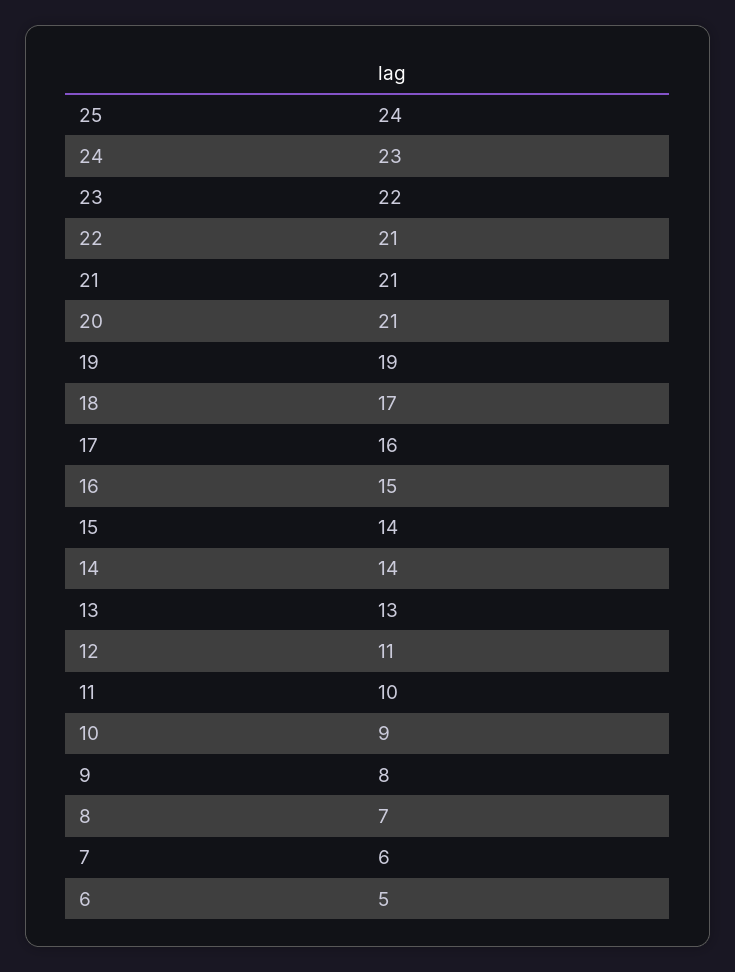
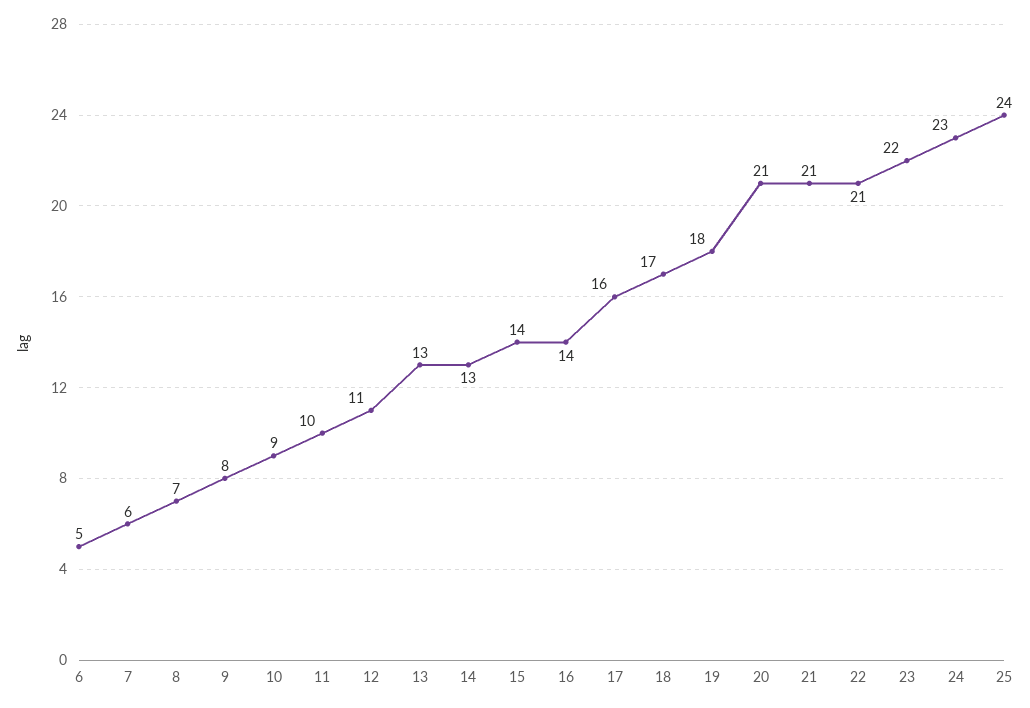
19: 19 -> 18
16: 15 -> 14
14: 14 -> 13

